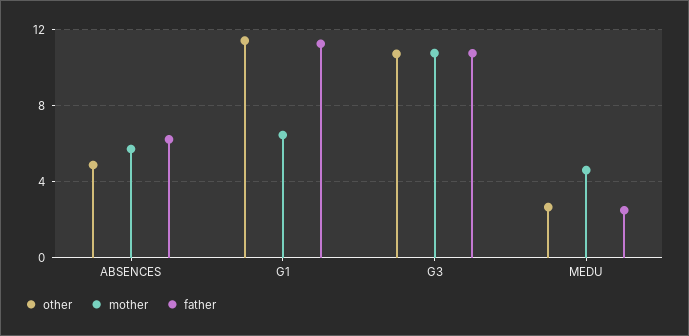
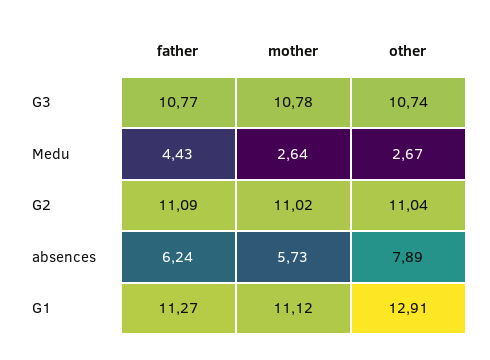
other, ABSENCES: 5 -> 7.89
other, G1: 11.5 -> 12.91
mother, G1: 6.5 -> 11.12
mother, MEDU: 4.5 -> 2.64
father, MEDU: 2.5 -> 4.43
father, G2: none -> 11.09
mother, G2: none -> 11.02
other, G2: none -> 11.04

